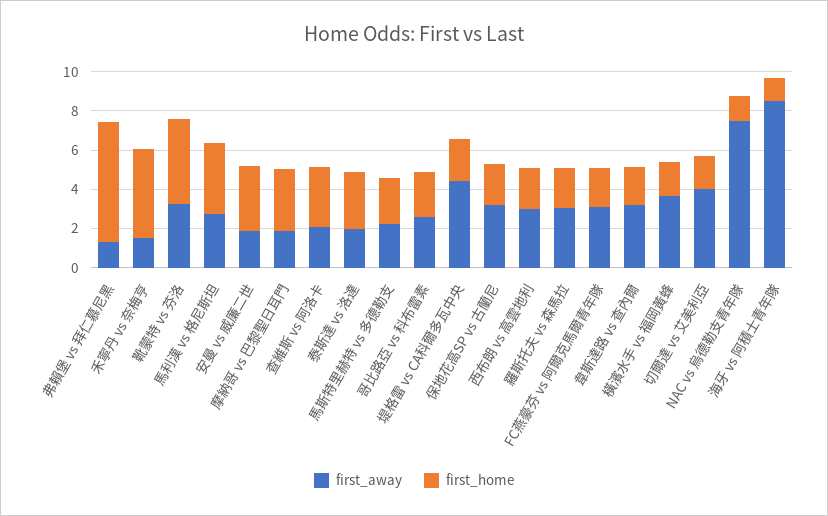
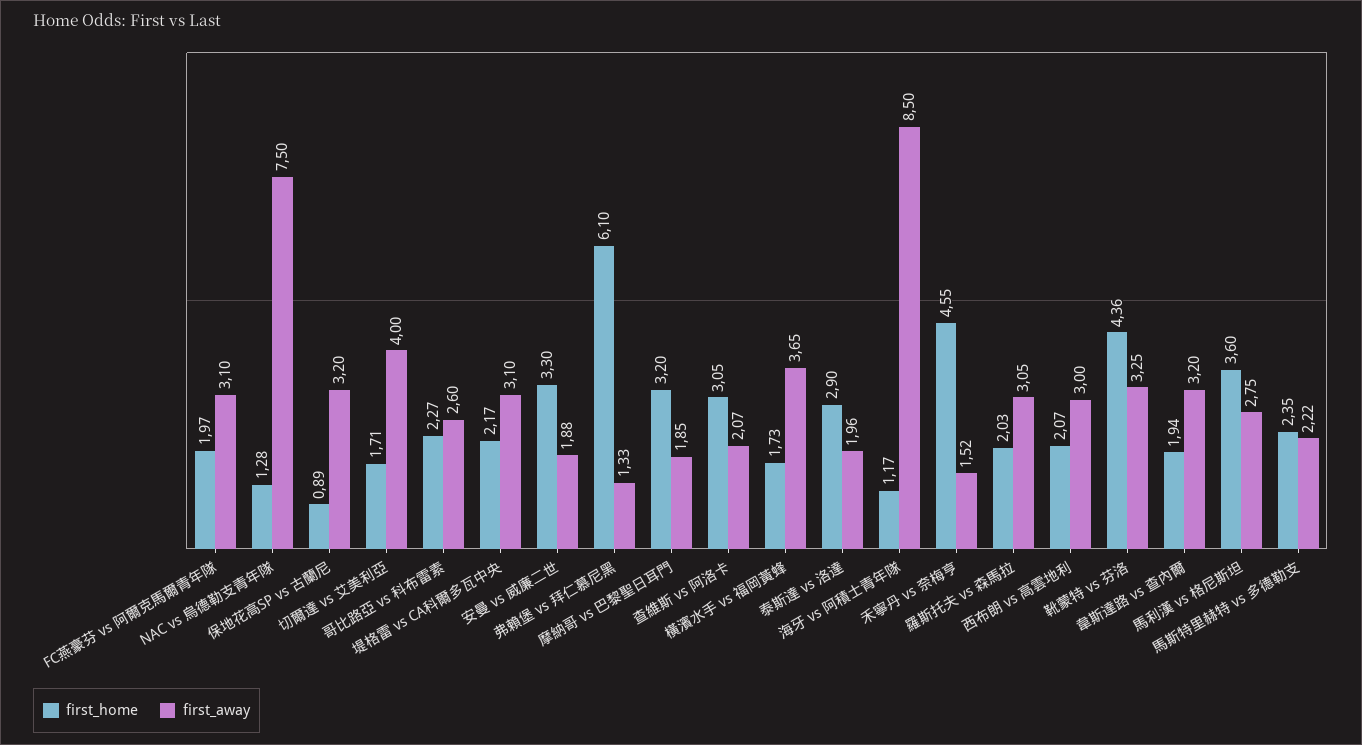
first_away, 堤格雷 vs CA科爾多瓦中央: 4.5 -> 3.1
first_home, 保地花高SP vs 古蘭尼: 2 -> 0.89

